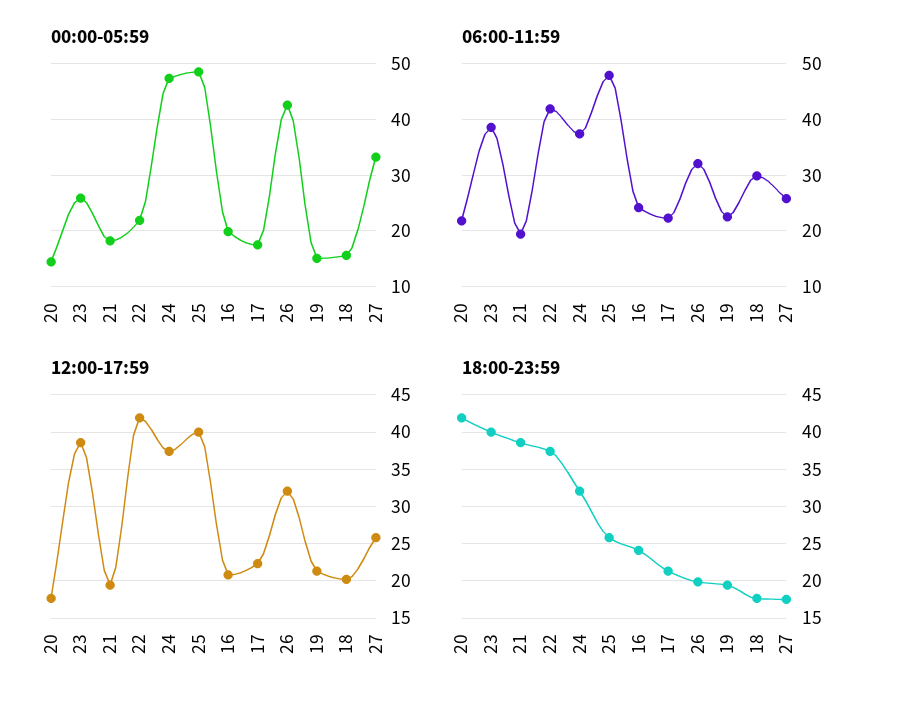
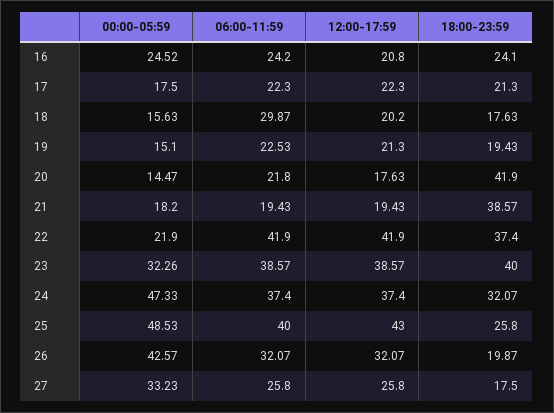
00:00-05:59, 23: 26 -> 32.26
00:00-05:59, 16: 20 -> 24.52
06:00-11:59, 25: 48 -> 40
12:00-17:59, 25: 40 -> 43

